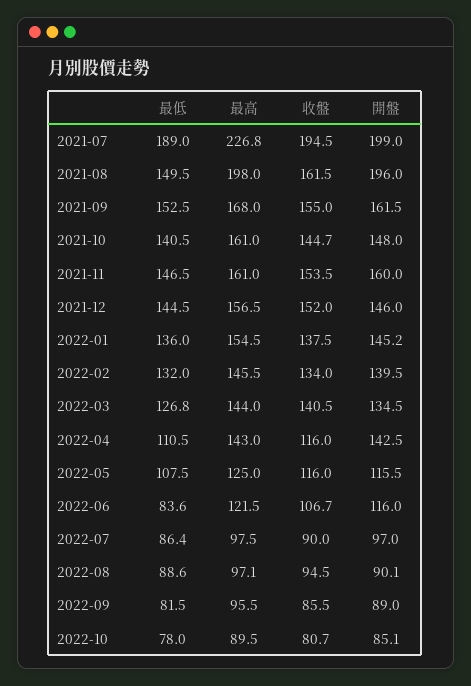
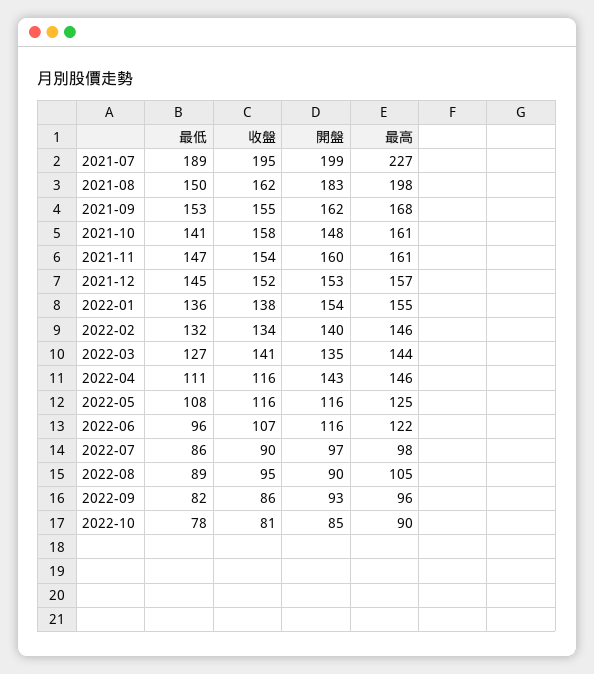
開盤, 2021-08: 196 -> 183
收盤, 2021-10: 144.7 -> 158
開盤, 2021-12: 146 -> 153
開盤, 2022-01: 145.2 -> 154
最高, 2022-04: 143 -> 146
最低, 2022-06: 83.6 -> 96
最高, 2022-08: 97.1 -> 105
開盤, 2022-09: 89 -> 93

